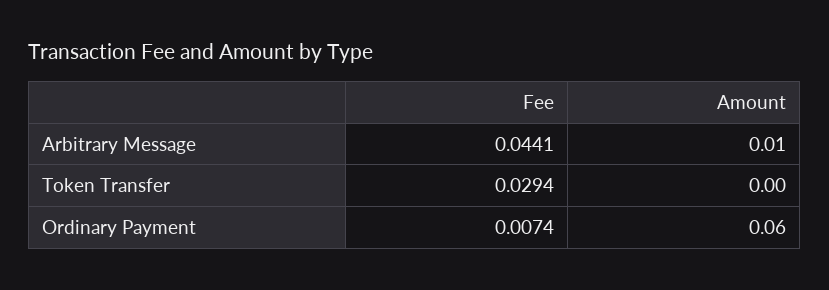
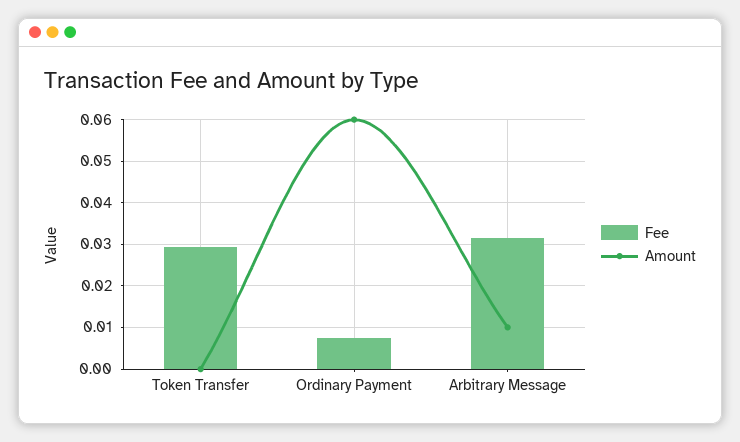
Fee, Arbitrary Message: 0.0441 -> 0.032

